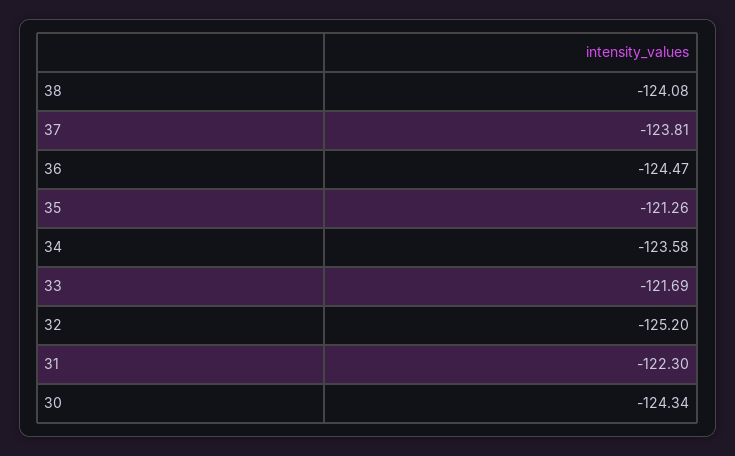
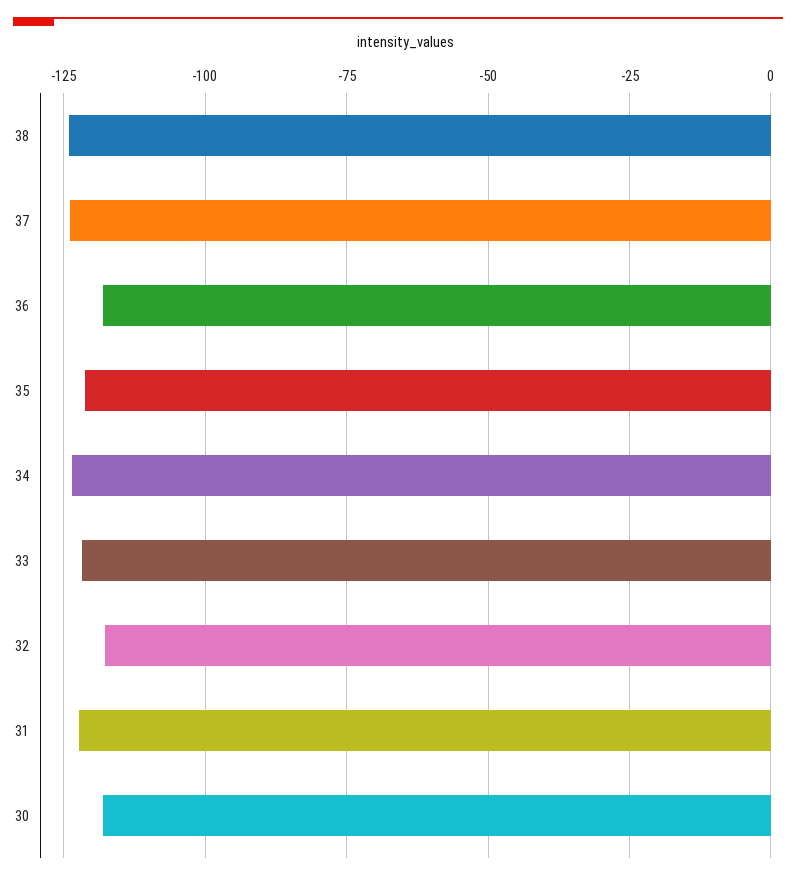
36: -124.47 -> -117.5
32: -125.2 -> -117.5
30: -124.34 -> -117.5

